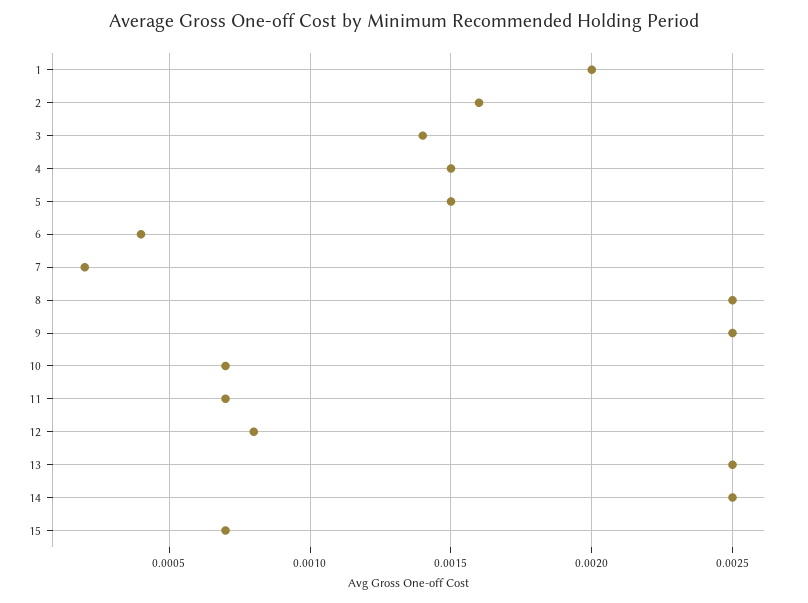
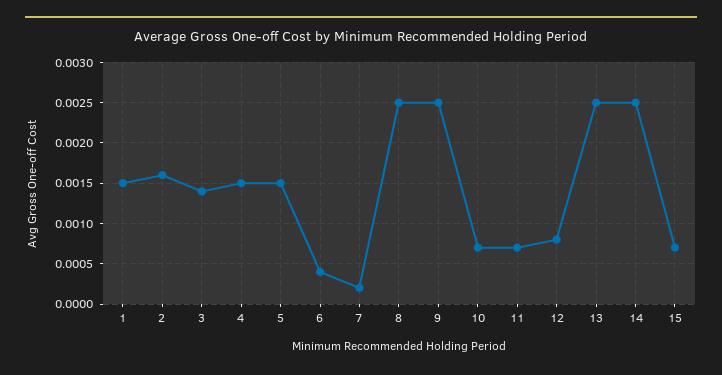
1: 0.002 -> 0.0015

